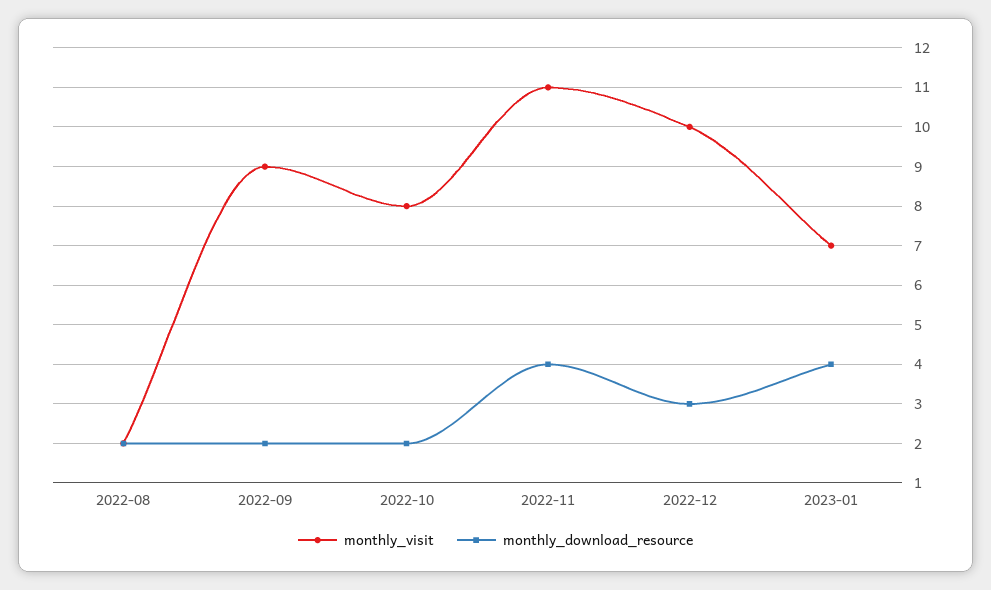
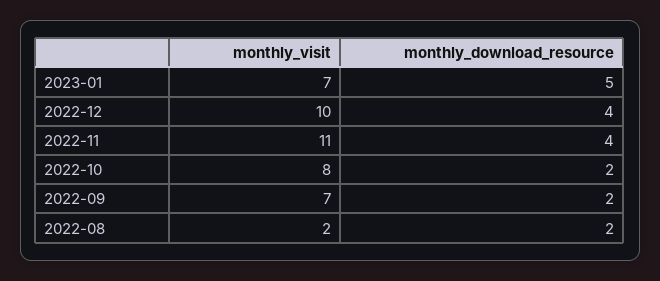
monthly_visit, 2022-09: 9 -> 7
monthly_download_resource, 2022-12: 3 -> 4
monthly_download_resource, 2023-01: 4 -> 5

